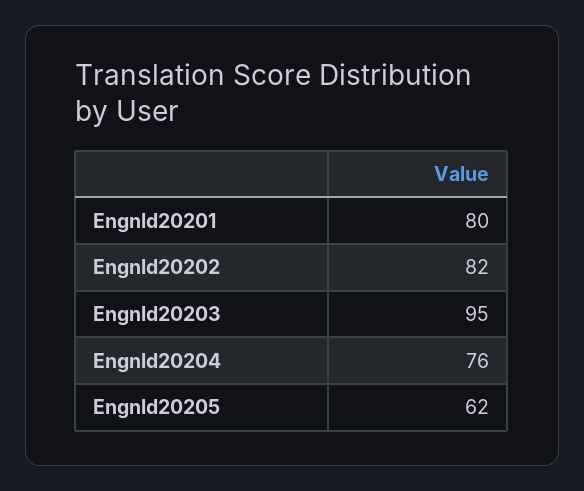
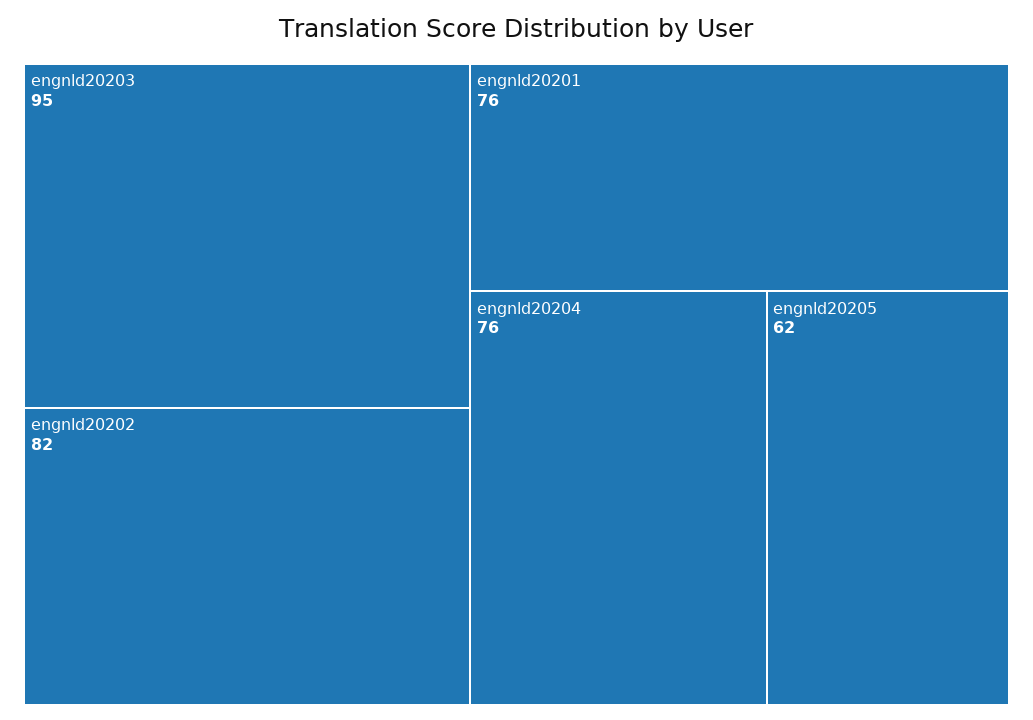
Engnld20201: 80 -> 76

